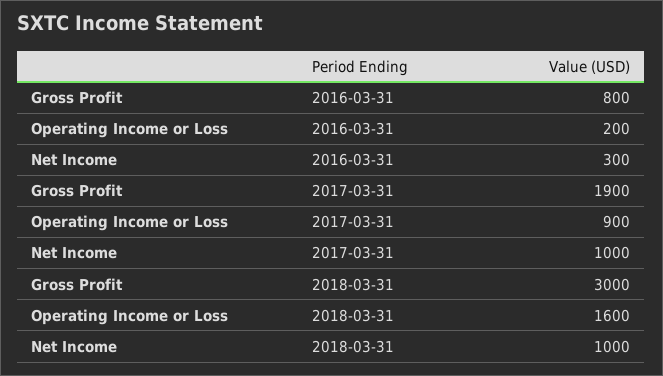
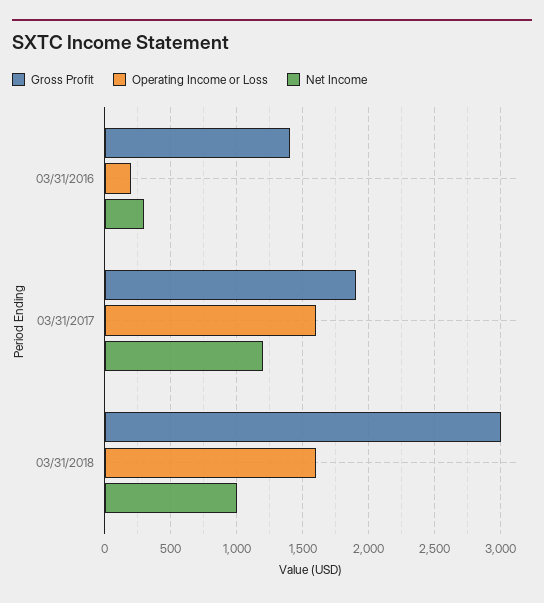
Gross Profit, 2016-03-31: 800 -> 1400
Operating Income or Loss, 2017-03-31: 900 -> 1600
Net Income, 2017-03-31: 1000 -> 1200

